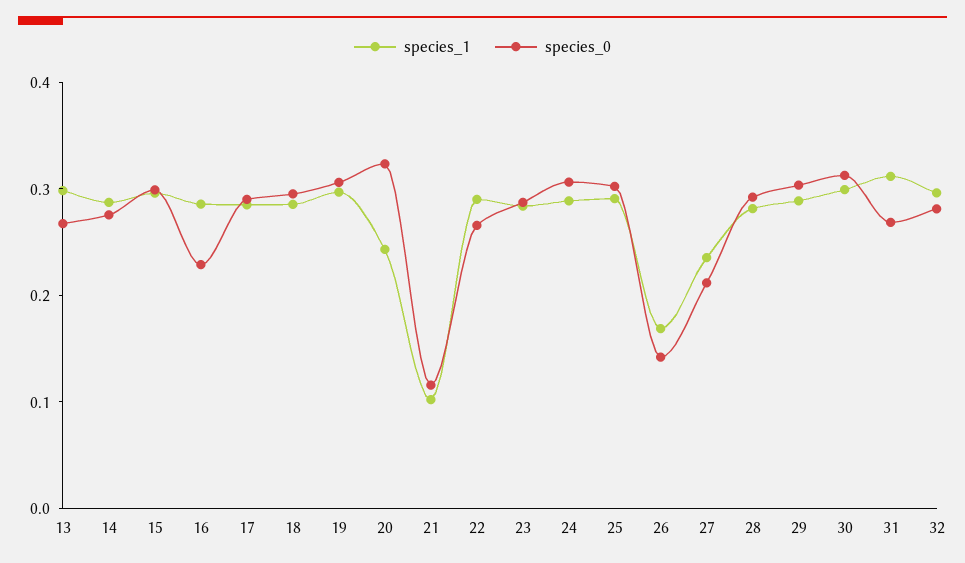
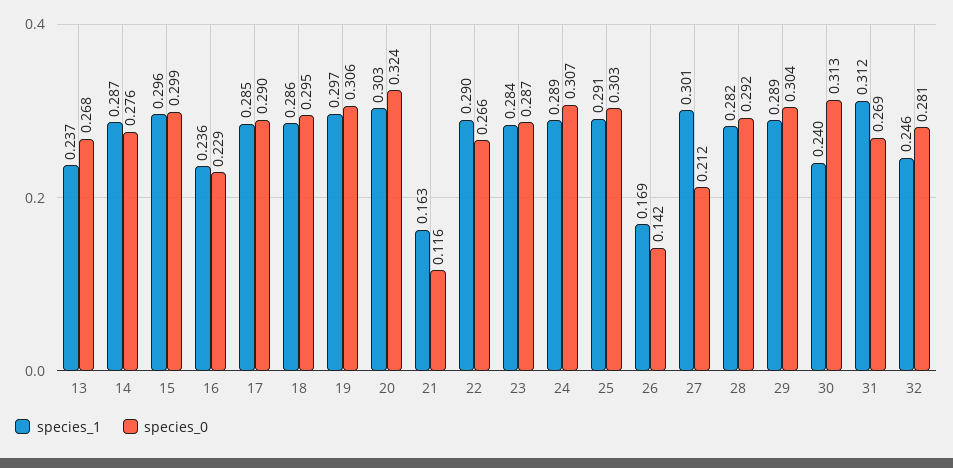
species_1, 13: 0.3 -> 0.237
species_1, 16: 0.28 -> 0.236
species_1, 20: 0.24 -> 0.303
species_1, 21: 0.1 -> 0.163
species_1, 27: 0.24 -> 0.301
species_1, 30: 0.3 -> 0.24
species_1, 32: 0.3 -> 0.246

